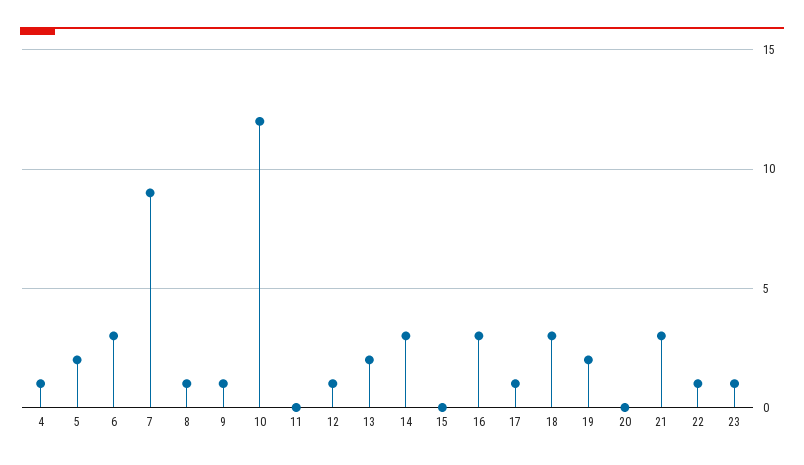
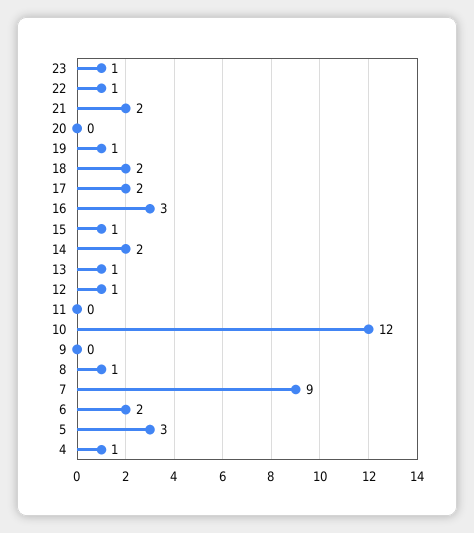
5: 2 -> 3
6: 3 -> 2
9: 1 -> 0
13: 2 -> 1
14: 3 -> 2
15: 0 -> 1
17: 1 -> 2
18: 3 -> 2
19: 2 -> 1
21: 3 -> 2

